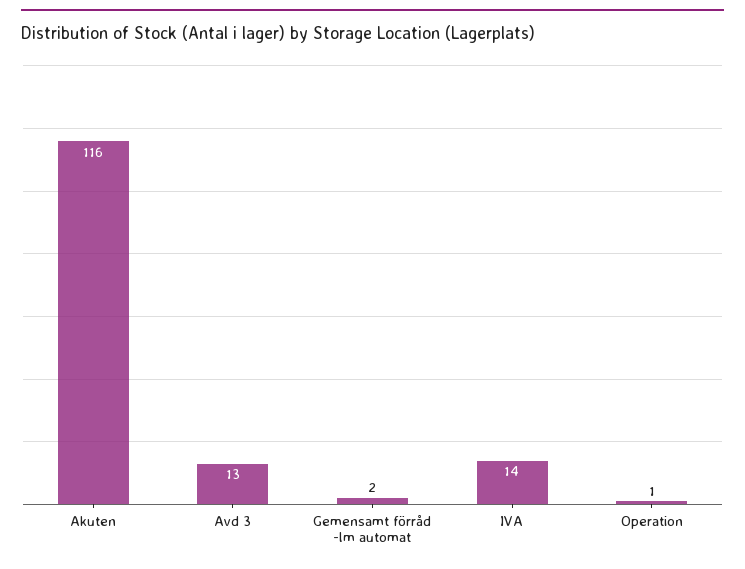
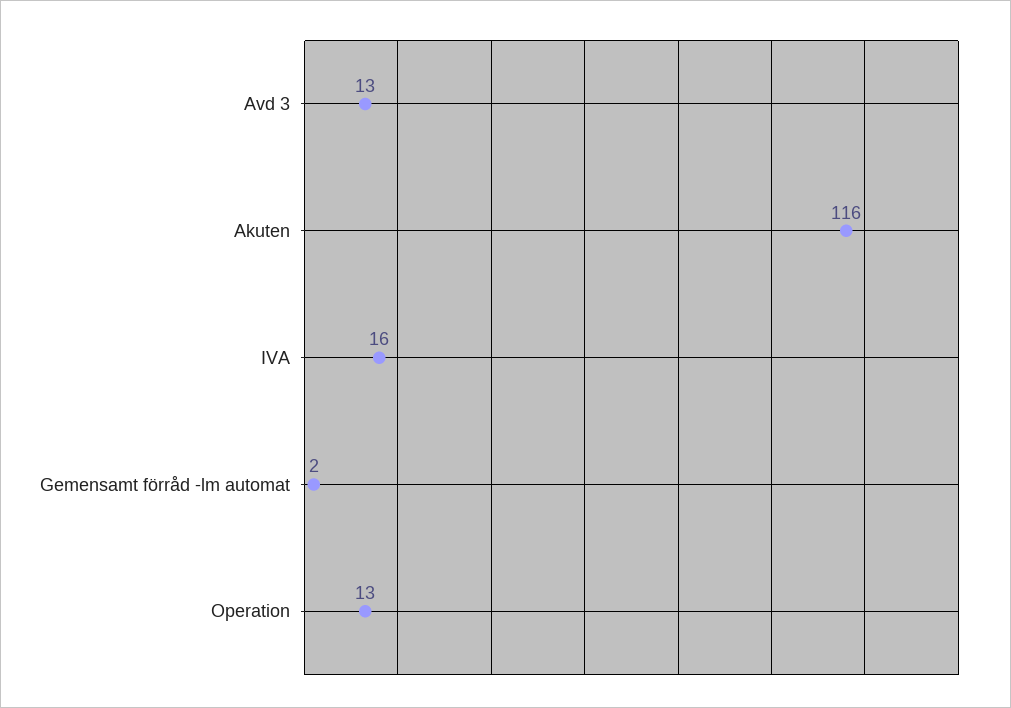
IVA: 14 -> 16
Operation: 1 -> 13

